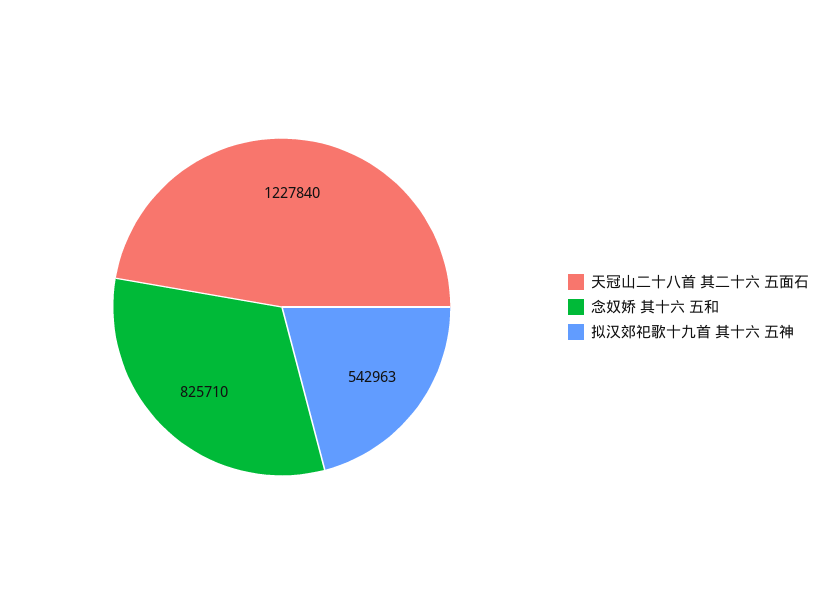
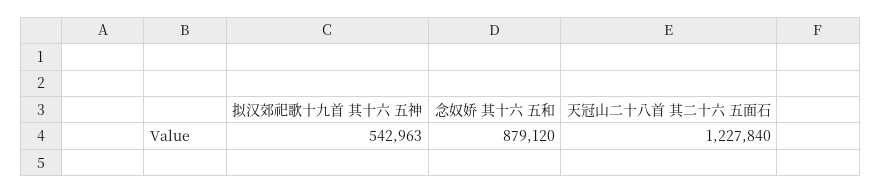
念奴娇 其十六 五和: 825710 -> 879120

